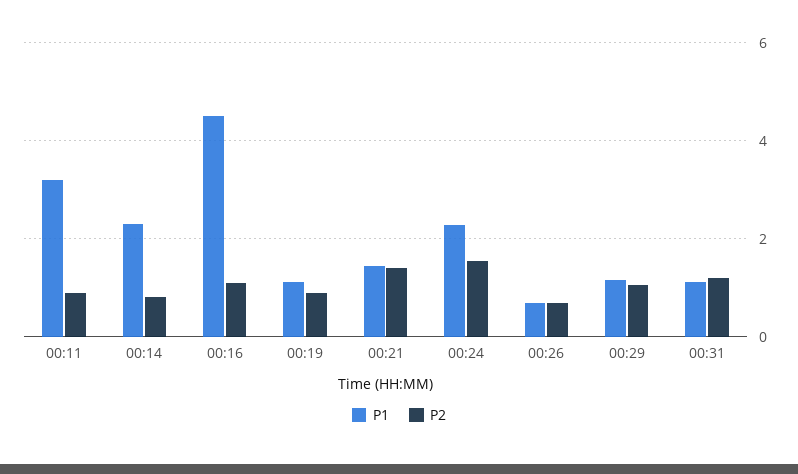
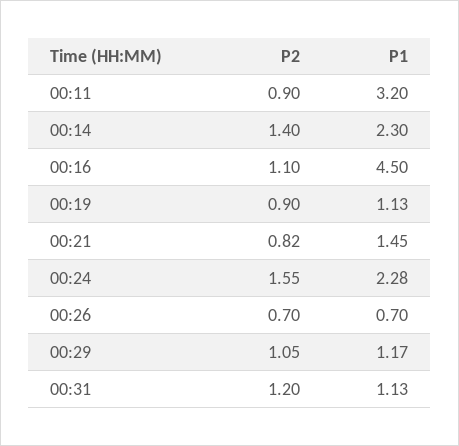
P2, 00:14: 0.8 -> 1.4
P2, 00:21: 1.4 -> 0.82

